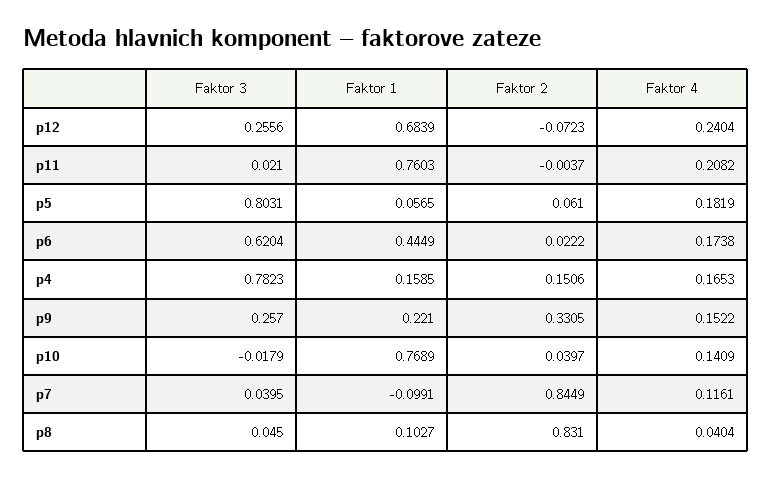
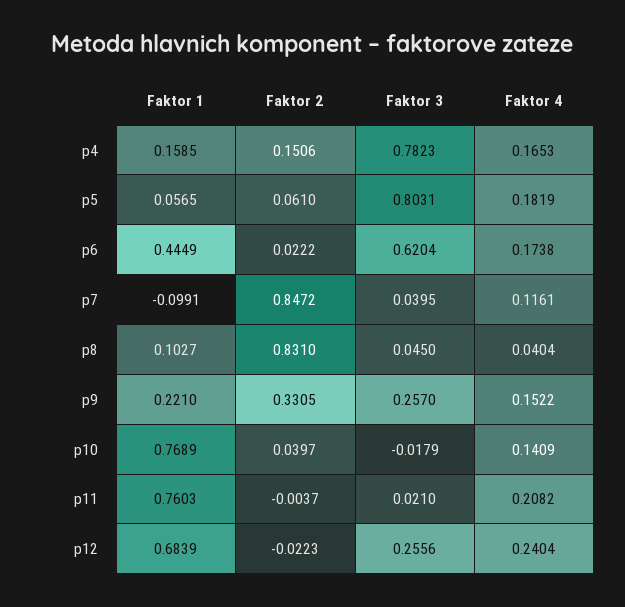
Faktor 2, p12: -0.0723 -> -0.0223
Faktor 2, p7: 0.8449 -> 0.8472

